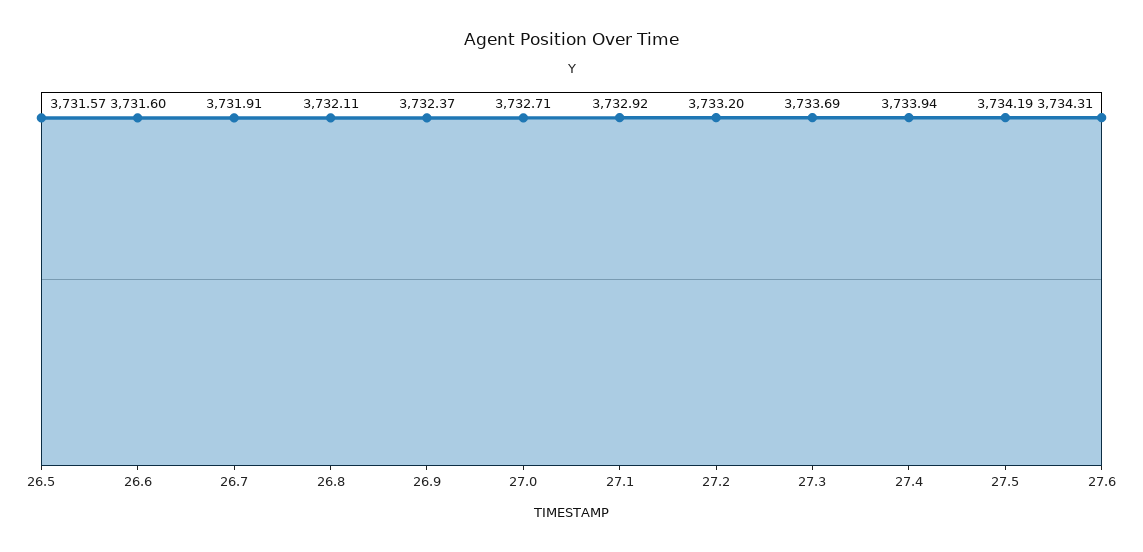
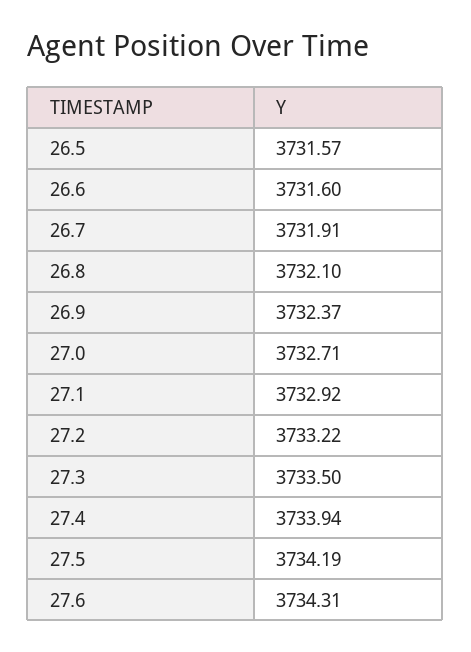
26.8: 3732.11 -> 3732.1
27.2: 3733.2 -> 3733.22
27.3: 3733.69 -> 3733.5

